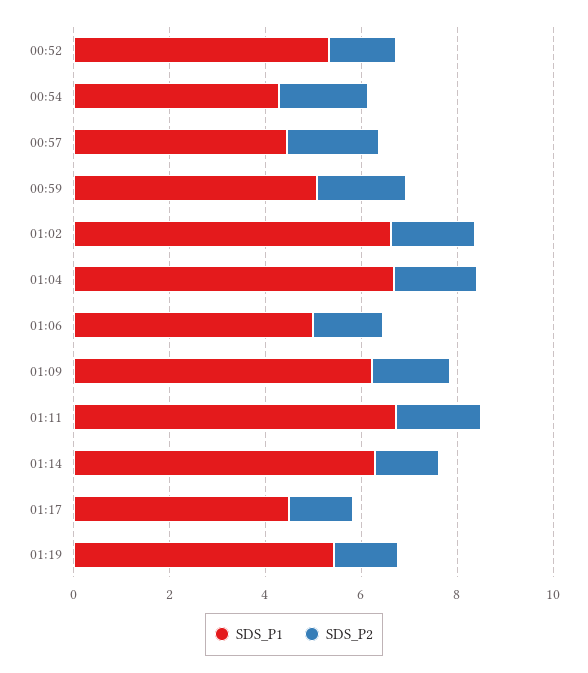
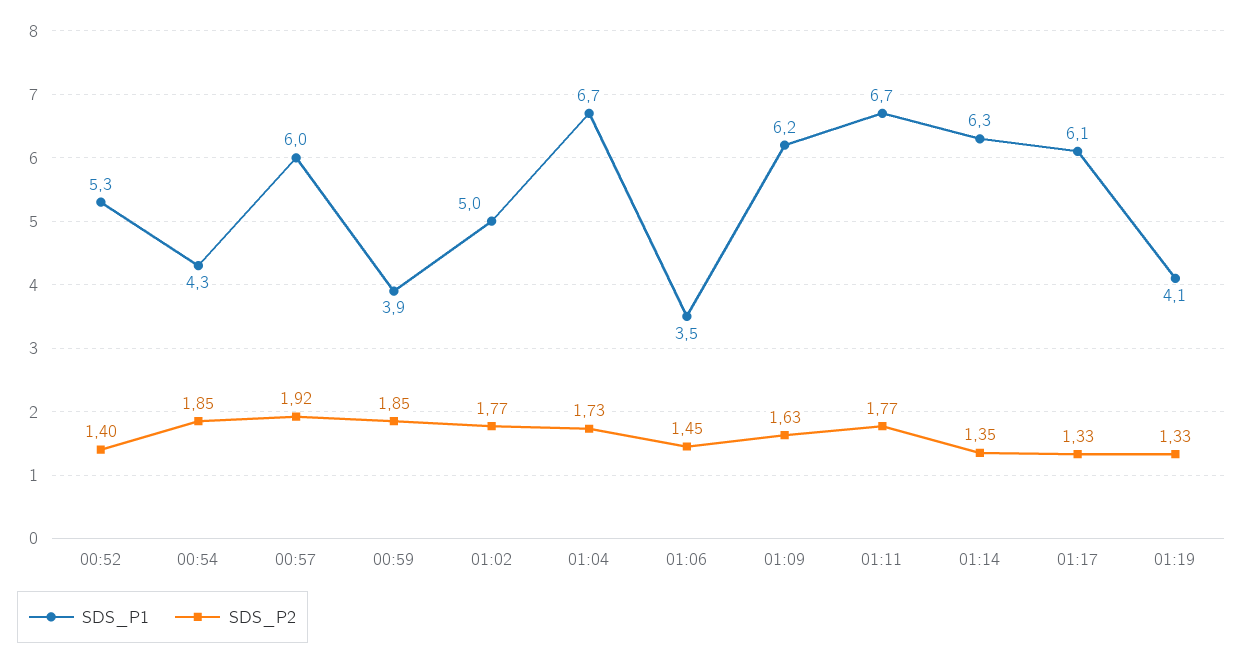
SDS_P1, 00:57: 4.5 -> 6
SDS_P1, 00:59: 5 -> 3.9
SDS_P1, 01:02: 6.5 -> 5
SDS_P1, 01:06: 5 -> 3.5
SDS_P1, 01:17: 4.5 -> 6.1
SDS_P1, 01:19: 5.5 -> 4.1

